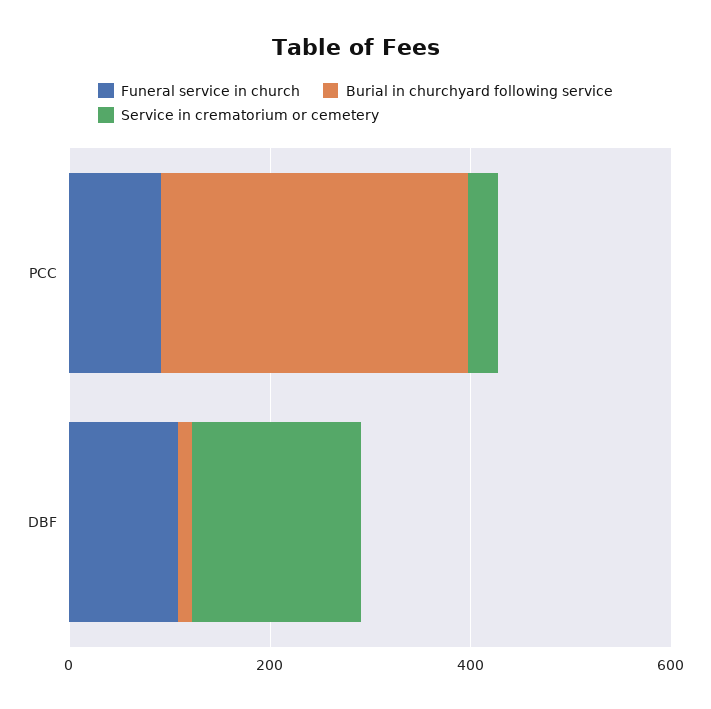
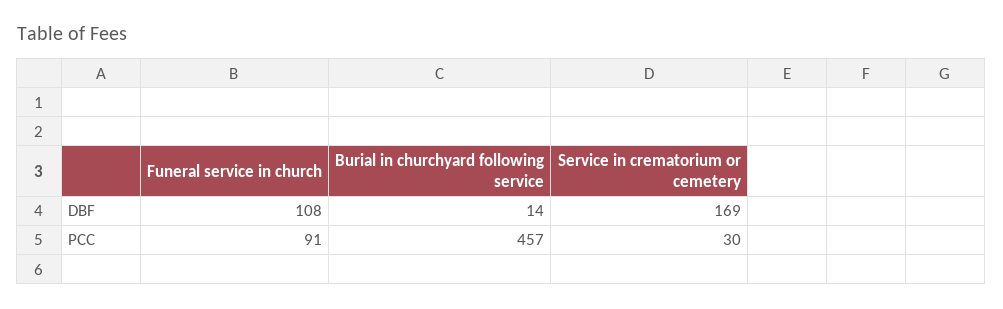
Burial in churchyard following service, PCC: 300 -> 457

